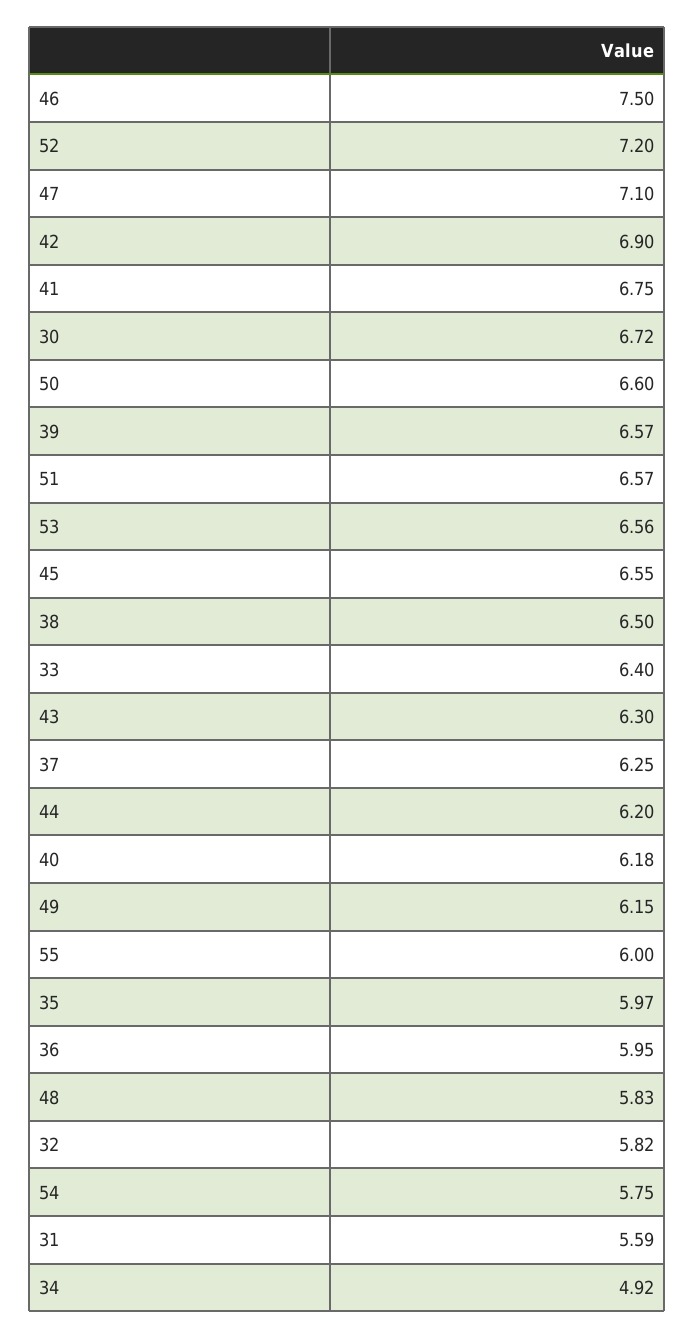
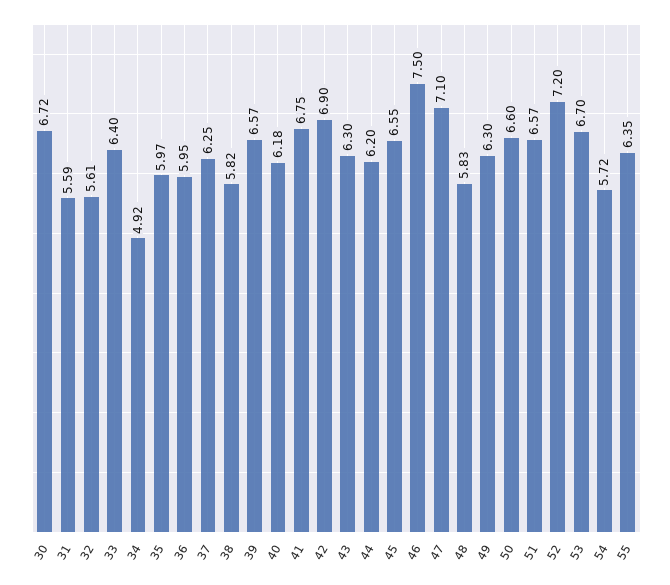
53: 6.56 -> 6.7
38: 6.5 -> 5.82
49: 6.15 -> 6.3
55: 6 -> 6.35
32: 5.82 -> 5.61
54: 5.75 -> 5.72

